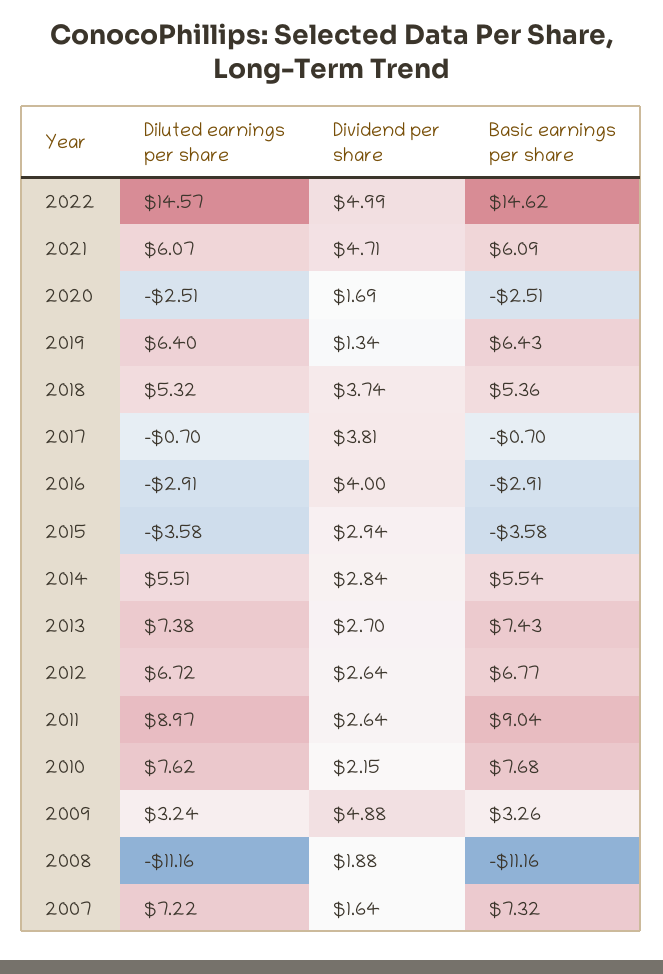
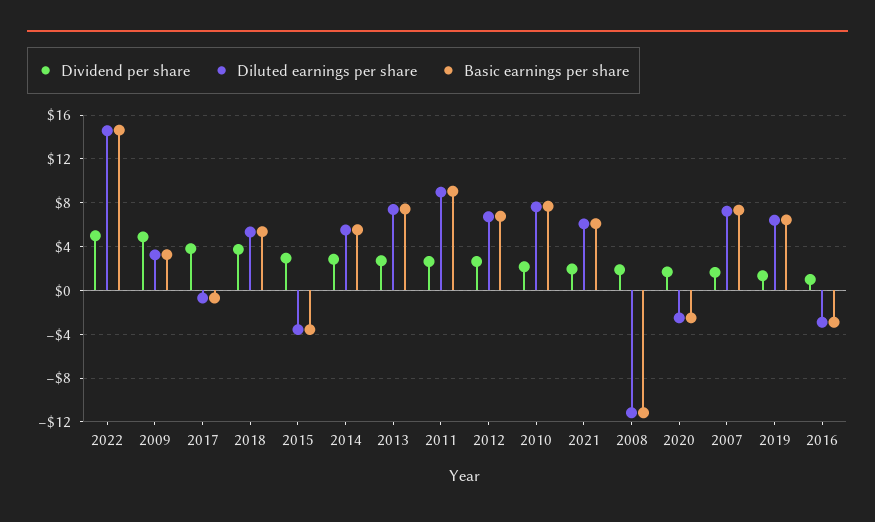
Dividend per share, 2021: 4.71 -> 2
Dividend per share, 2016: 4 -> 1

